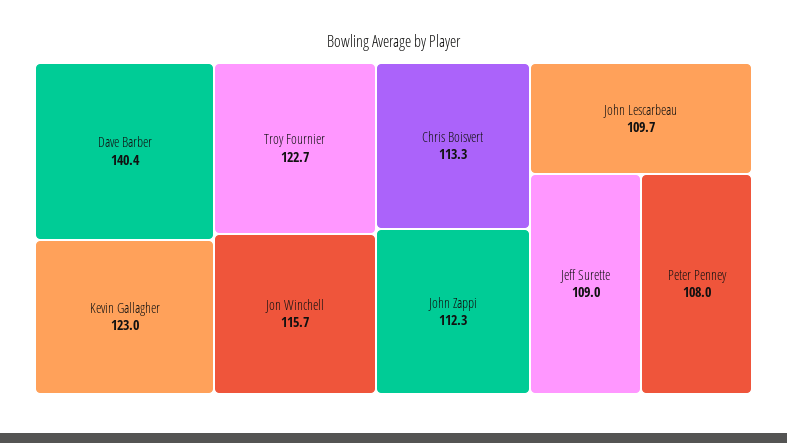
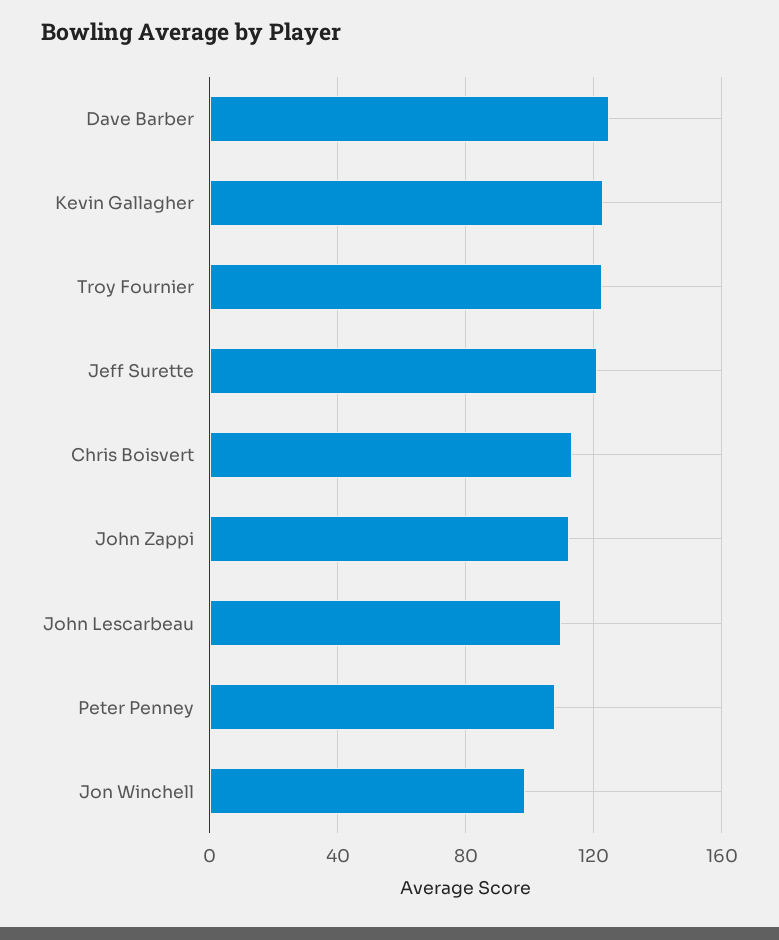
Dave Barber: 140.4 -> 125
Jon Winchell: 115.7 -> 100
Jeff Surette: 109 -> 120

